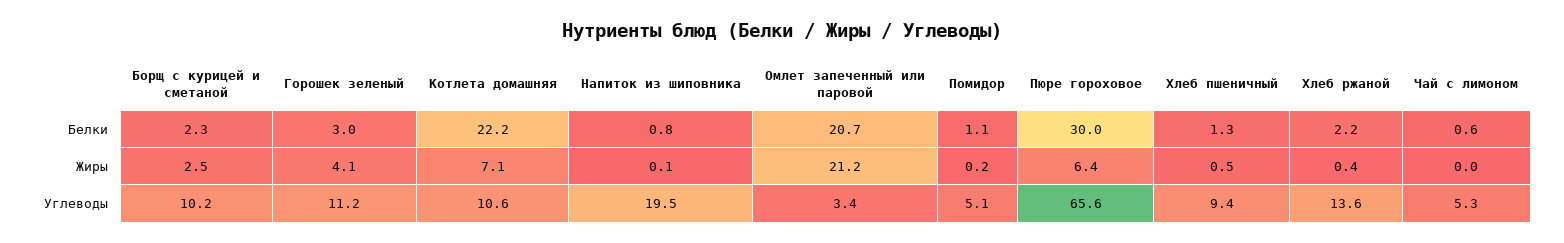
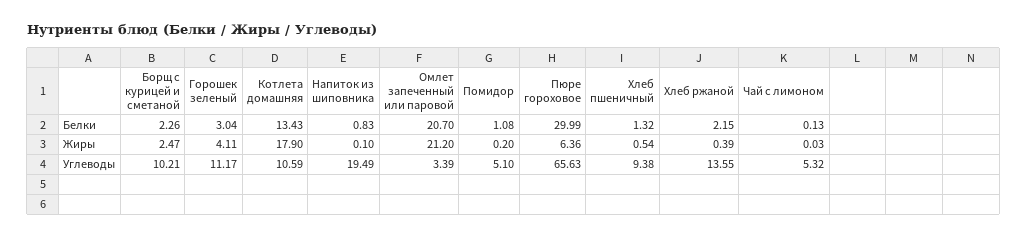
Котлета домашняя, Белки: 22.2 -> 13.43
Чай с лимоном, Белки: 0.6 -> 0.13
Котлета домашняя, Жиры: 7.1 -> 17.9

